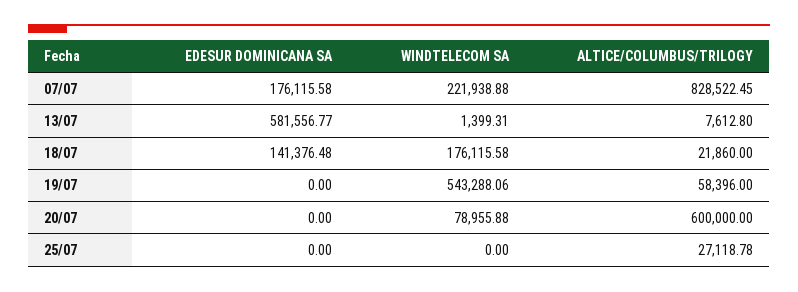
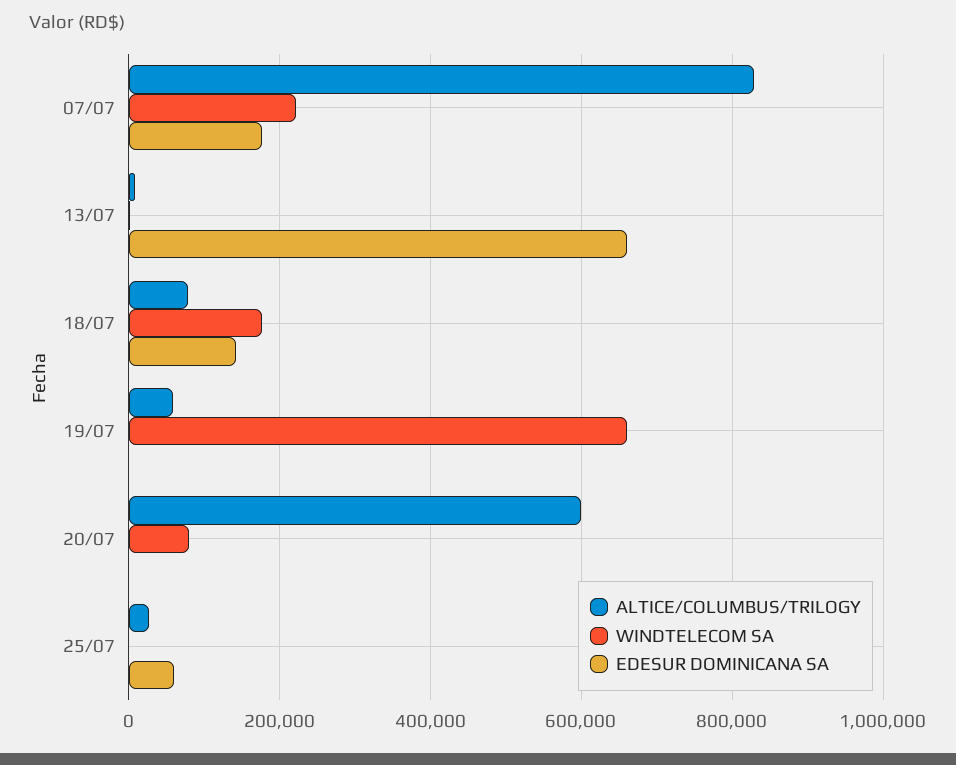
EDESUR DOMINICANA SA, 13/07: 581556.77 -> 660000
ALTICE/COLUMBUS/TRILOGY, 18/07: 21860 -> 80000
WINDTELECOM SA, 19/07: 543288.06 -> 660000
EDESUR DOMINICANA SA, 25/07: 0 -> 60000

